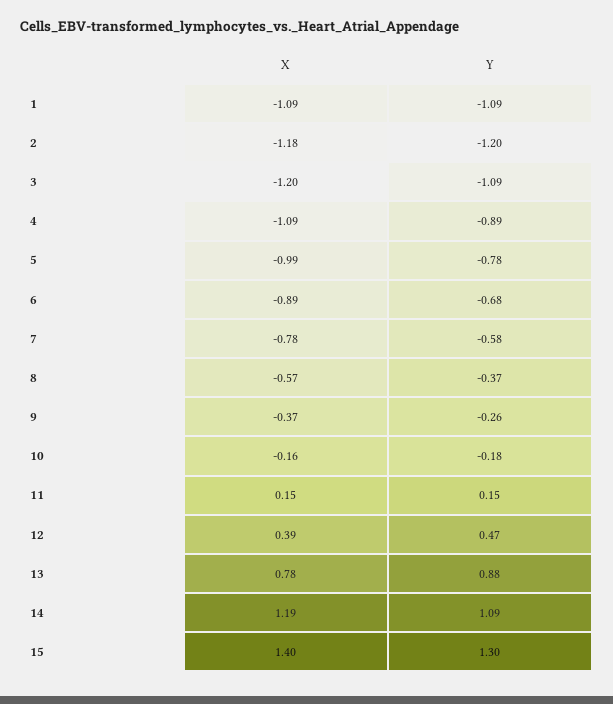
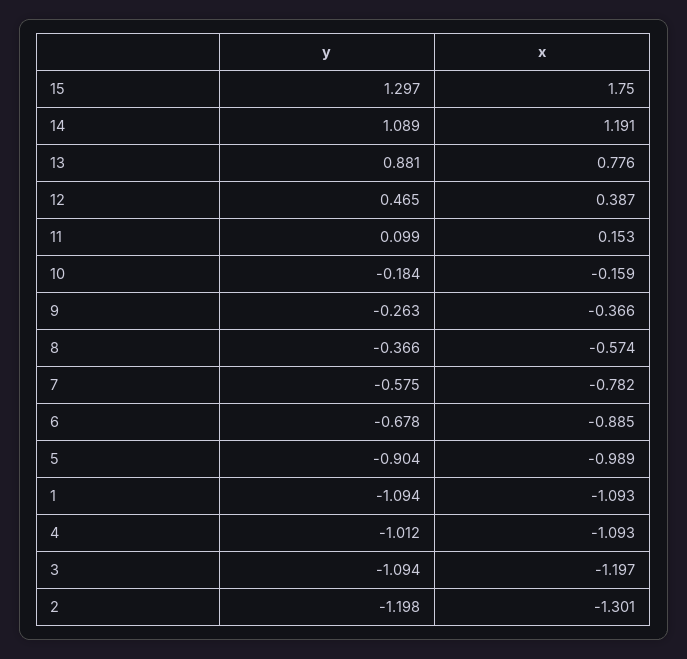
X, 2: -1.18 -> -1.301
Y, 4: -0.89 -> -1.012
Y, 5: -0.78 -> -0.904
Y, 11: 0.15 -> 0.099
X, 15: 1.4 -> 1.75

